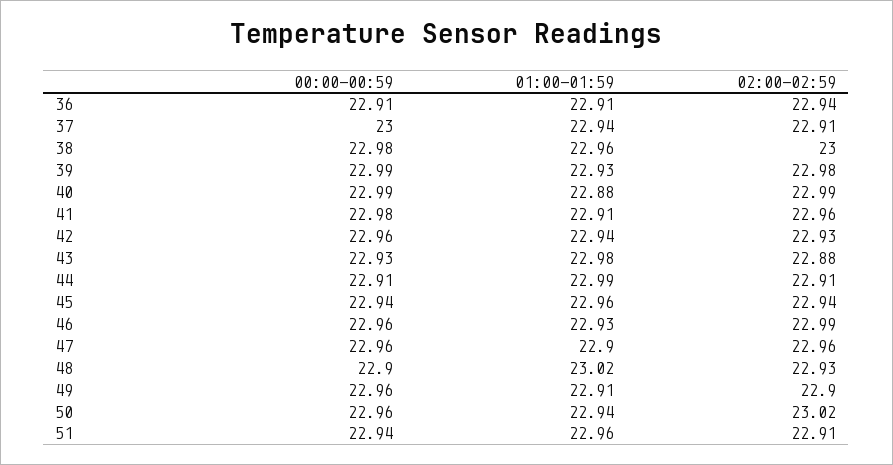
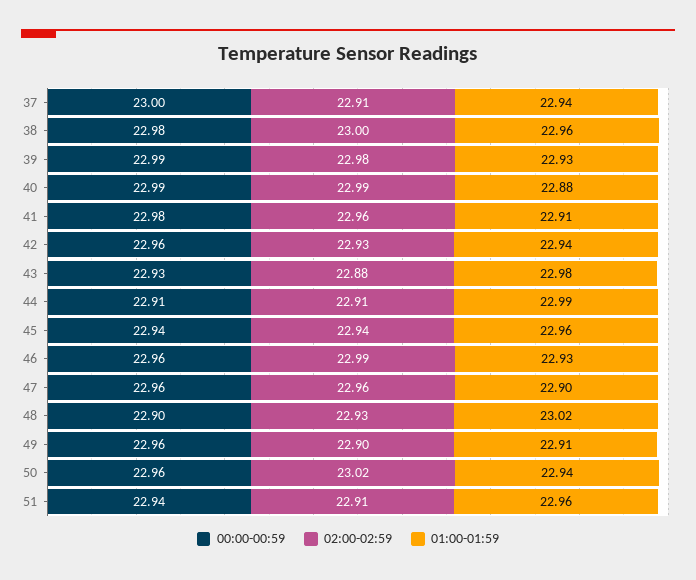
00:00-00:59, 36: 22.91 -> none
01:00-01:59, 36: 22.91 -> none
02:00-02:59, 36: 22.94 -> none

